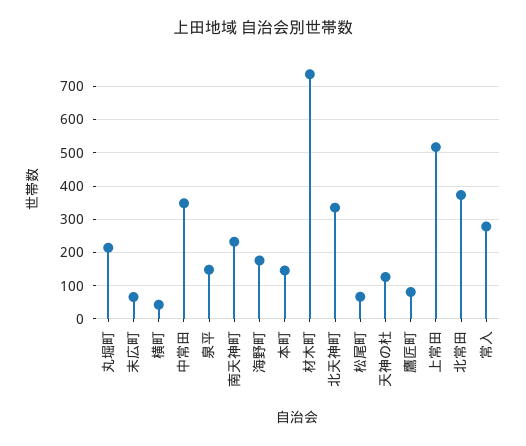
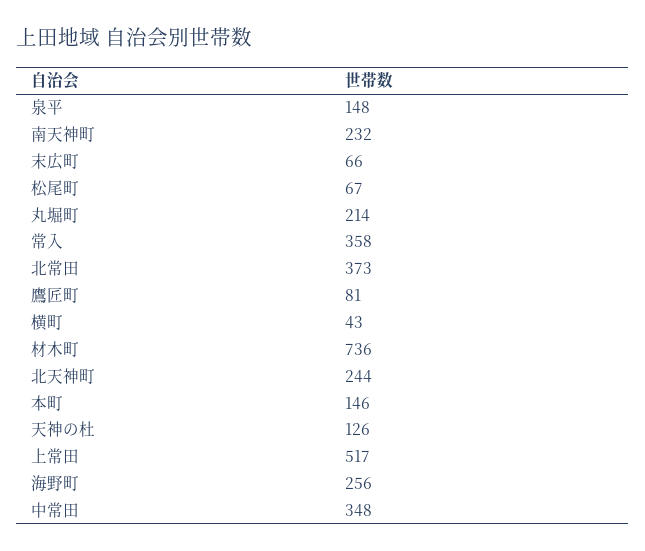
海野町: 180 -> 256
北天神町: 340 -> 244
常入: 280 -> 358

